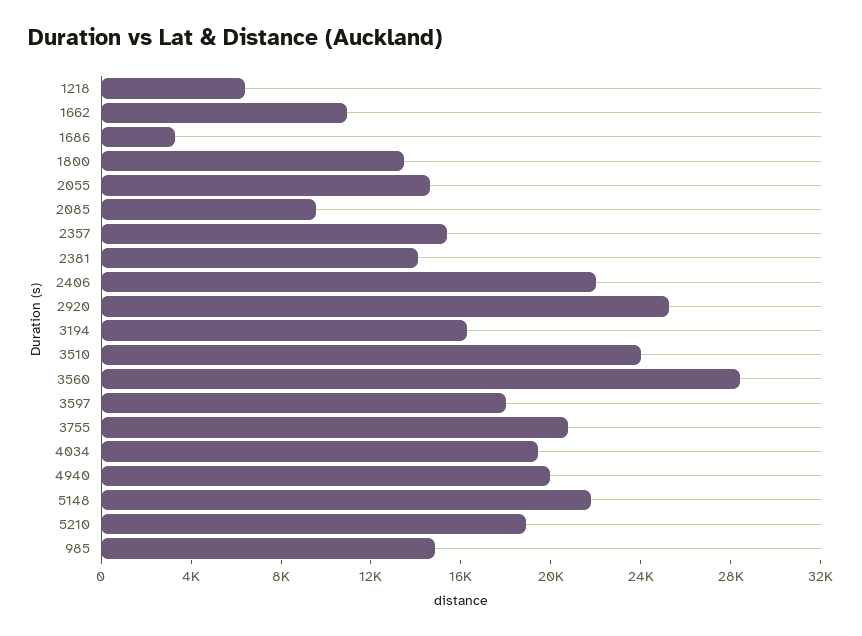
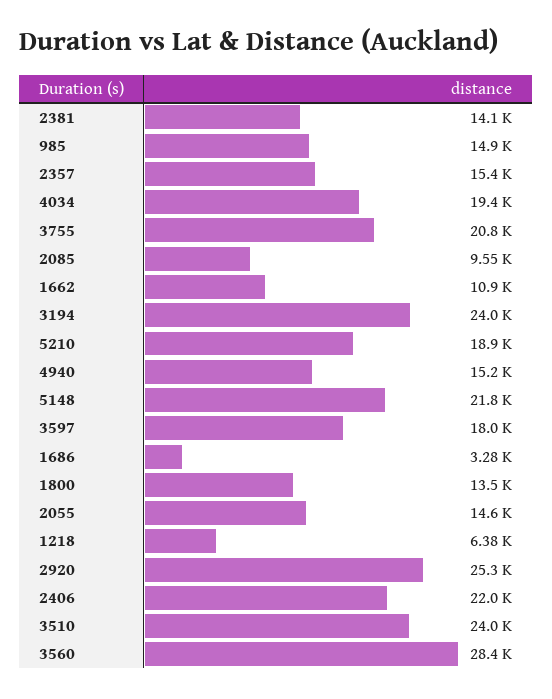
3194: 16000 -> 24000
4940: 20000 -> 15200

